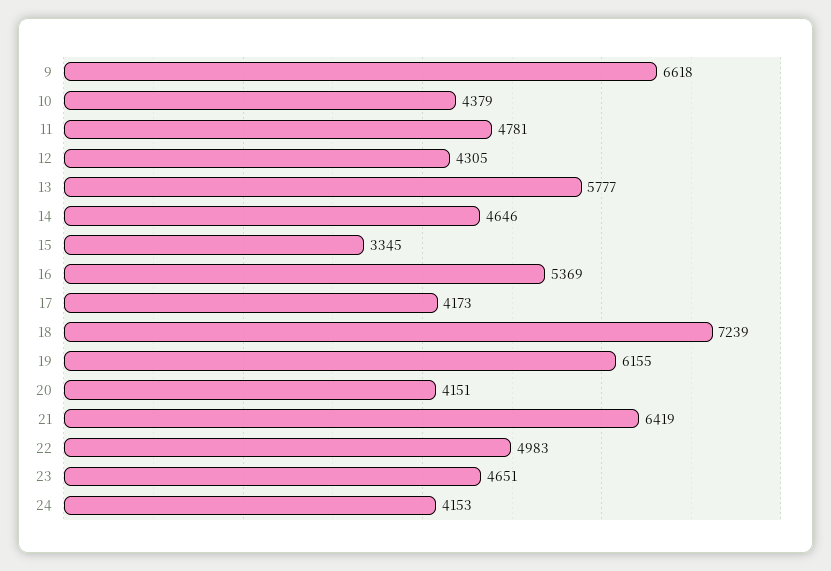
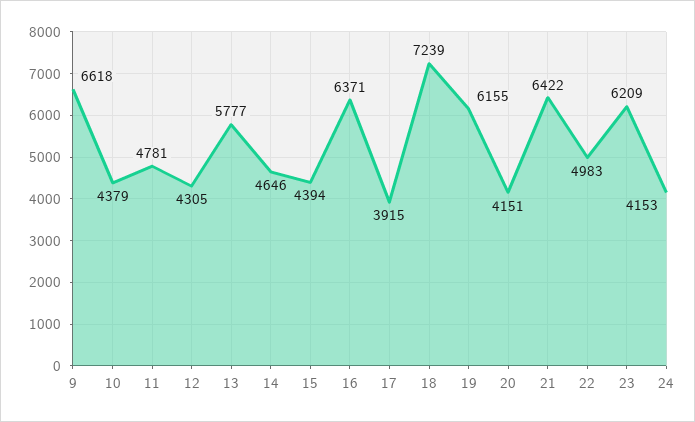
15: 3345 -> 4394
16: 5369 -> 6371
17: 4173 -> 3915
21: 6419 -> 6422
23: 4651 -> 6209

